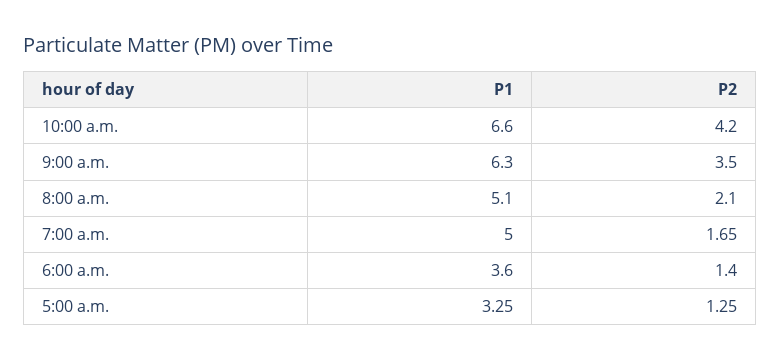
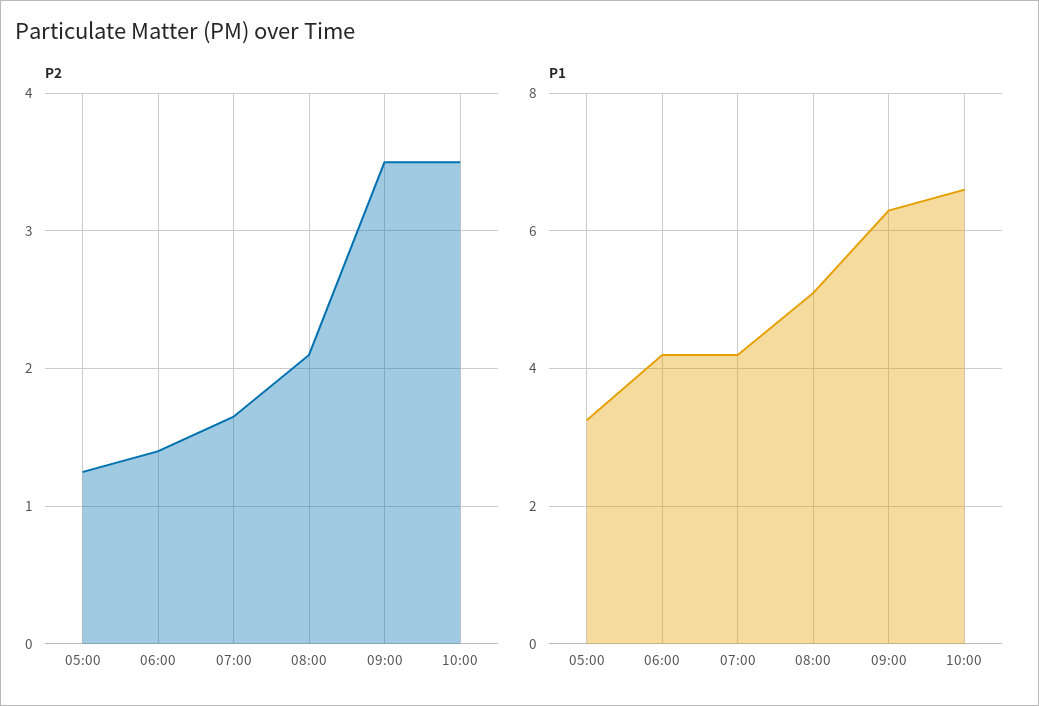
P2, 10:00 a.m.: 4.2 -> 3.5
P1, 7:00 a.m.: 5 -> 4.2
P1, 6:00 a.m.: 3.6 -> 4.2

